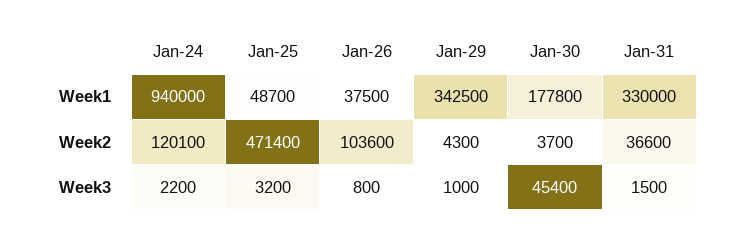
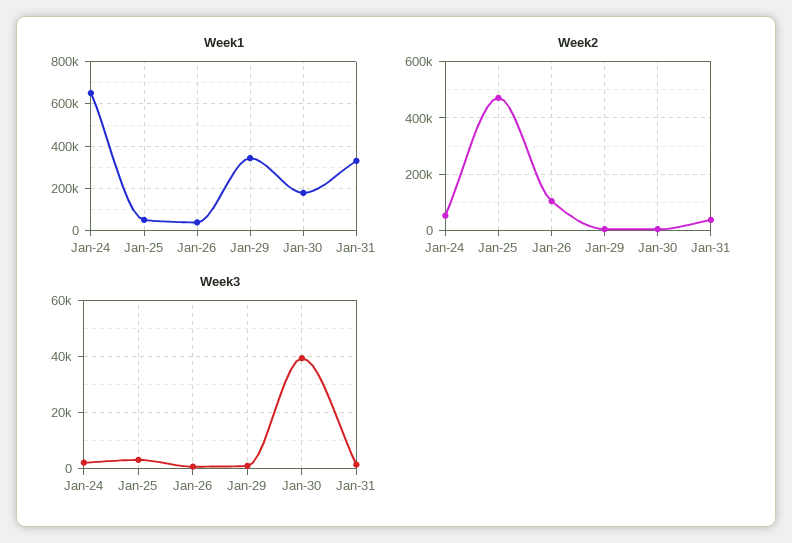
Week1, Jan-24: 940000 -> 650000
Week2, Jan-24: 120100 -> 50000
Week3, Jan-30: 45400 -> 40000

